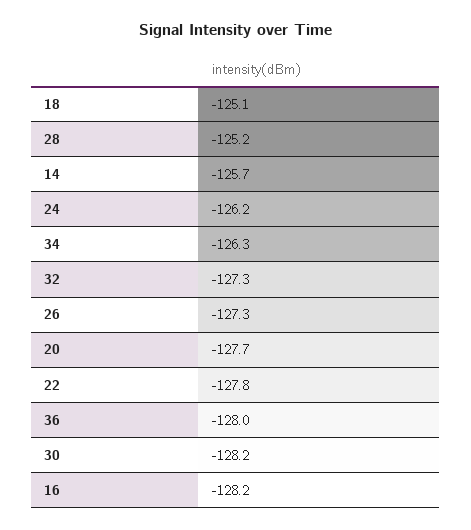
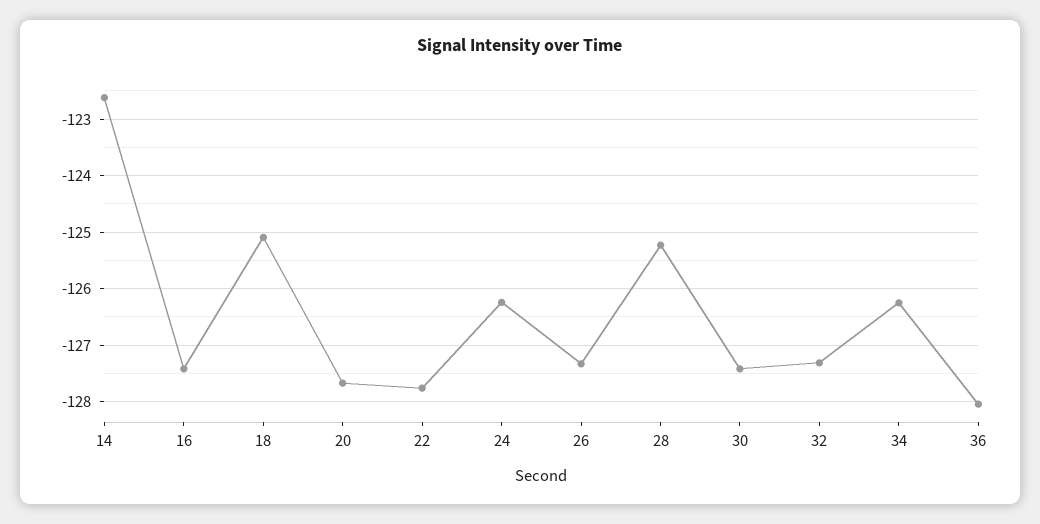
14: -125.7 -> -122.6
30: -128.2 -> -127.4
16: -128.2 -> -127.4

